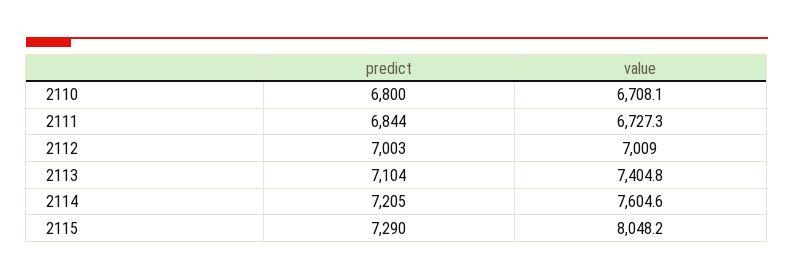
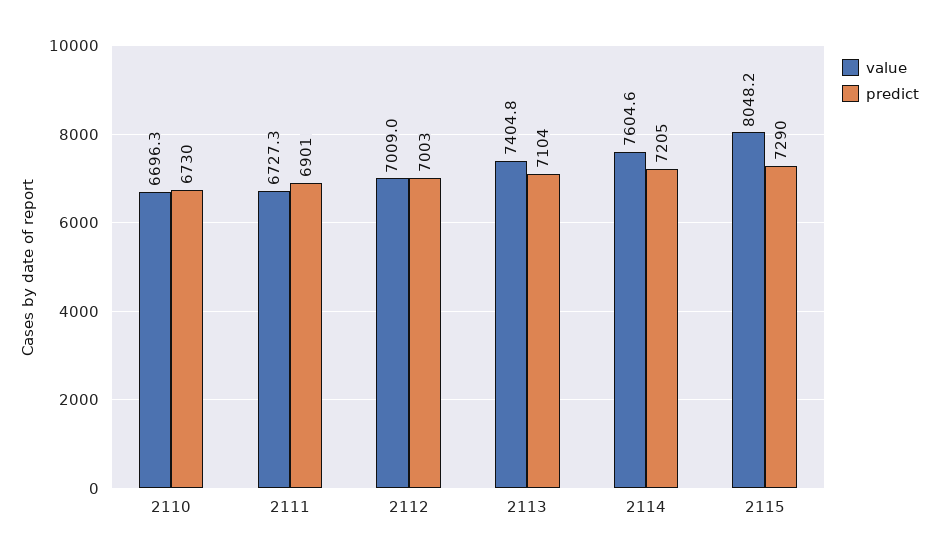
predict, 2110: 6800 -> 6730
value, 2110: 6708.1 -> 6696.3
predict, 2111: 6844 -> 6901

